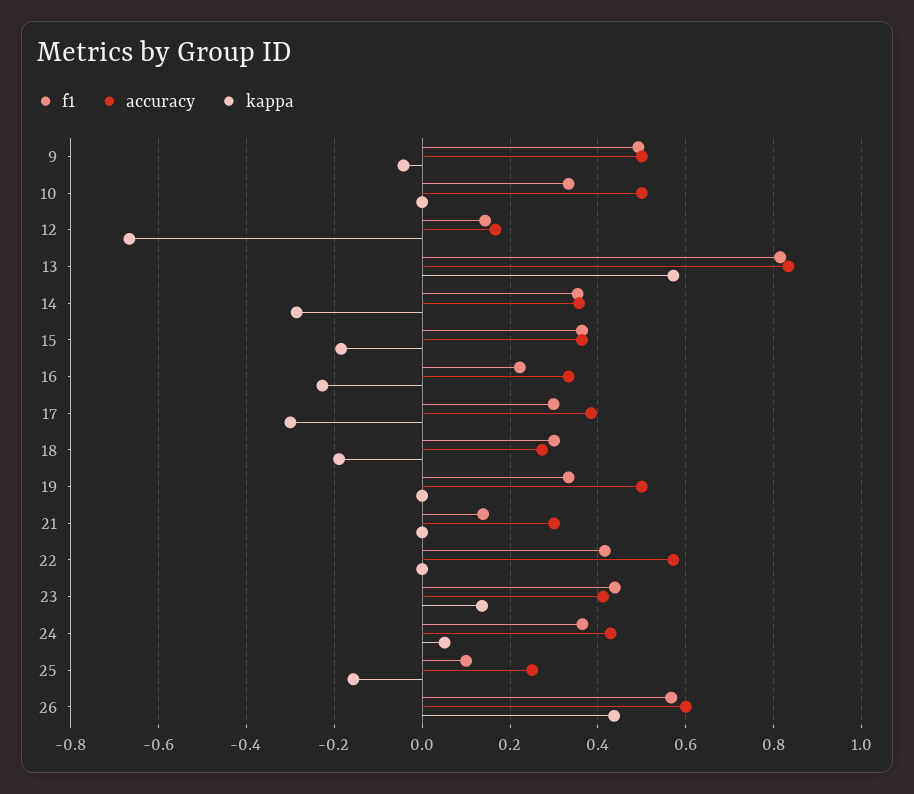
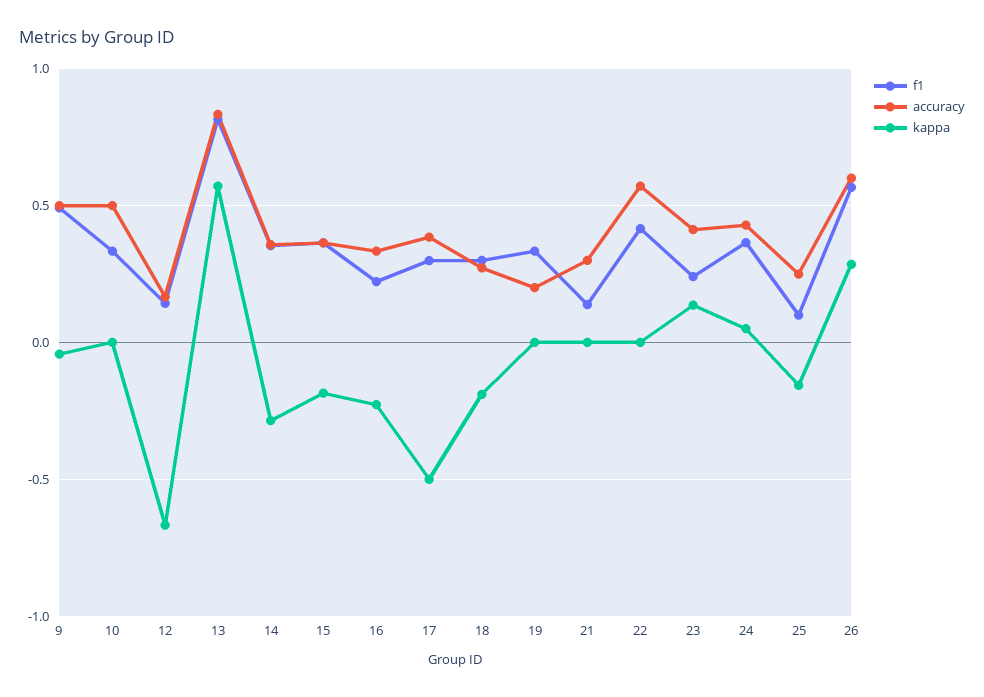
kappa, 17: -0.3 -> -0.5
accuracy, 19: 0.5 -> 0.2
f1, 23: 0.44 -> 0.25
kappa, 26: 0.44 -> 0.3

